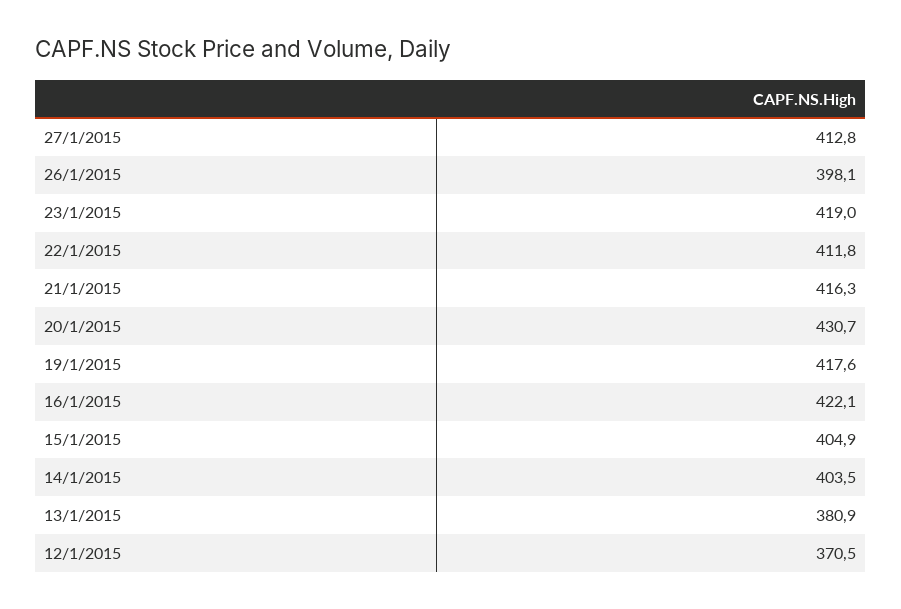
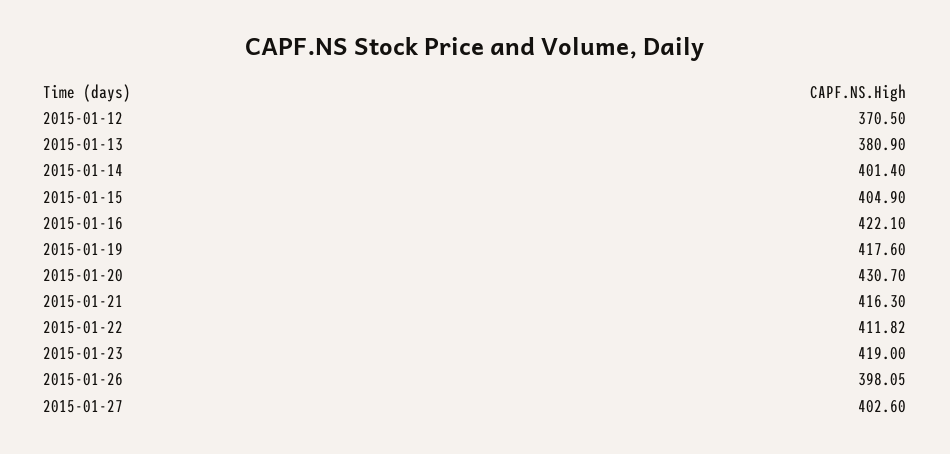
27/1/2015: 412.8 -> 402.6
14/1/2015: 403.5 -> 401.4

